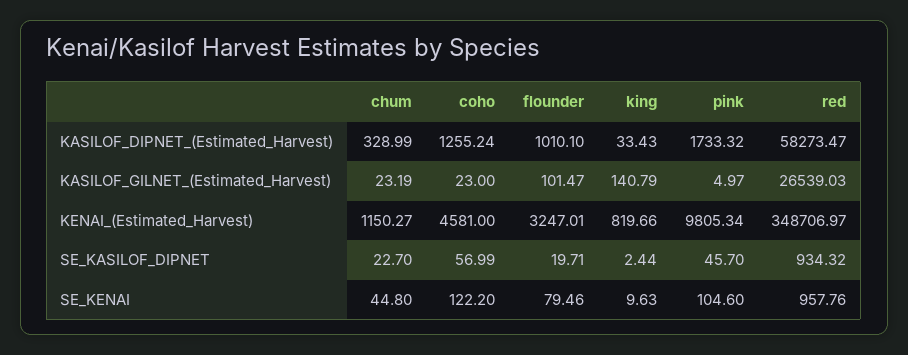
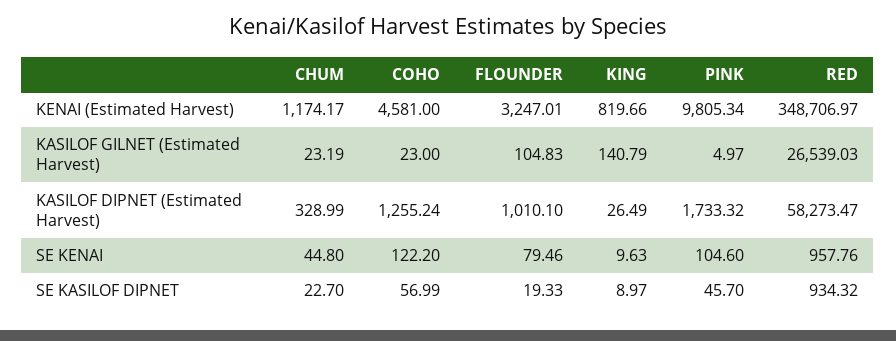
king, KASILOF_DIPNET_(Estimated_Harvest): 33.43 -> 26.49
flounder, KASILOF_GILNET_(Estimated_Harvest): 101.47 -> 104.83
chum, KENAI_(Estimated_Harvest): 1150.27 -> 1174.17
flounder, SE_KASILOF_DIPNET: 19.71 -> 19.33
king, SE_KASILOF_DIPNET: 2.44 -> 8.97

